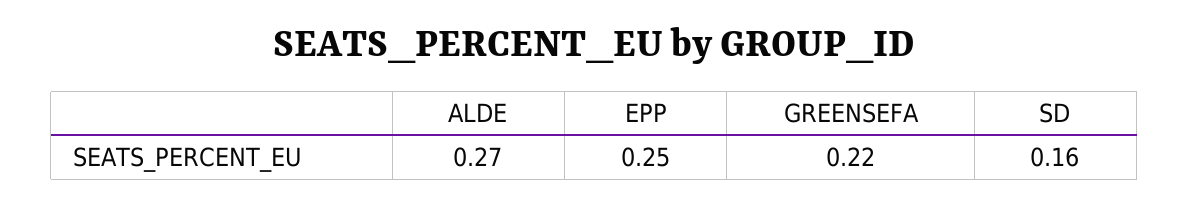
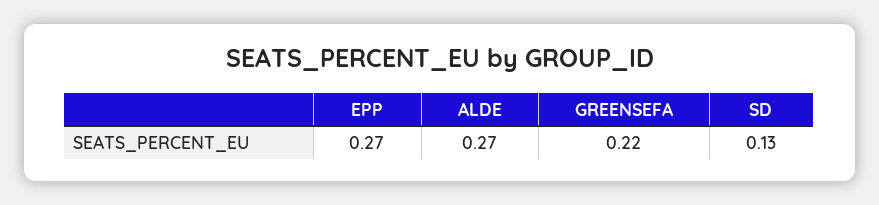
EPP: 0.25 -> 0.27
SD: 0.16 -> 0.13

